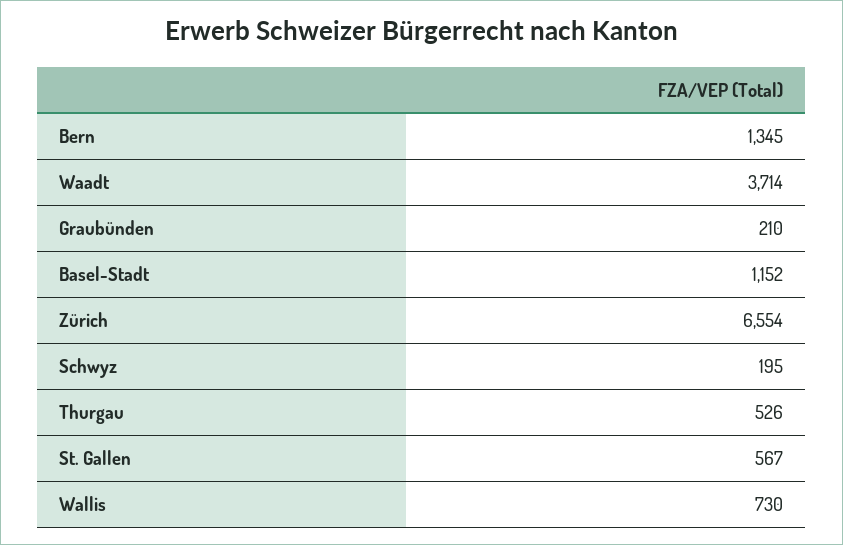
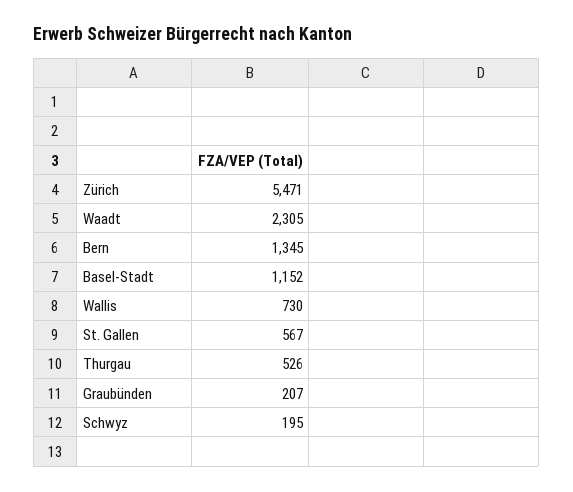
Waadt: 3714 -> 2305
Graubünden: 210 -> 207
Zürich: 6554 -> 5471

